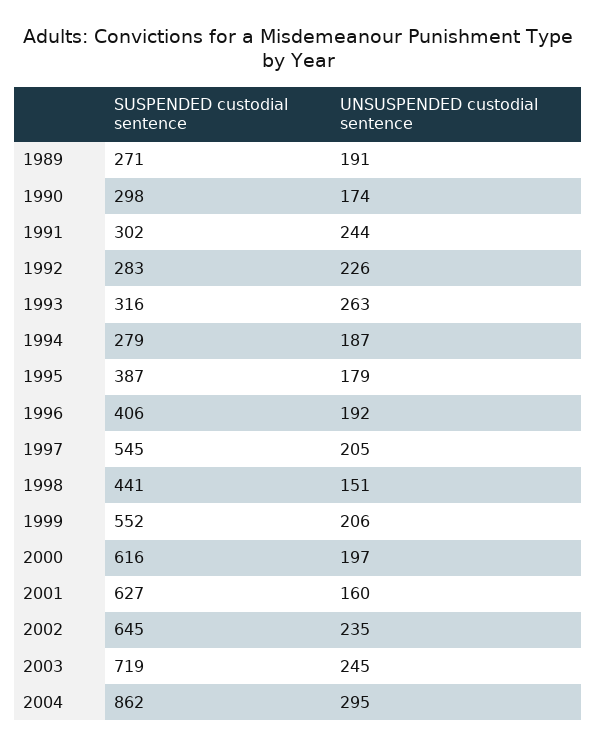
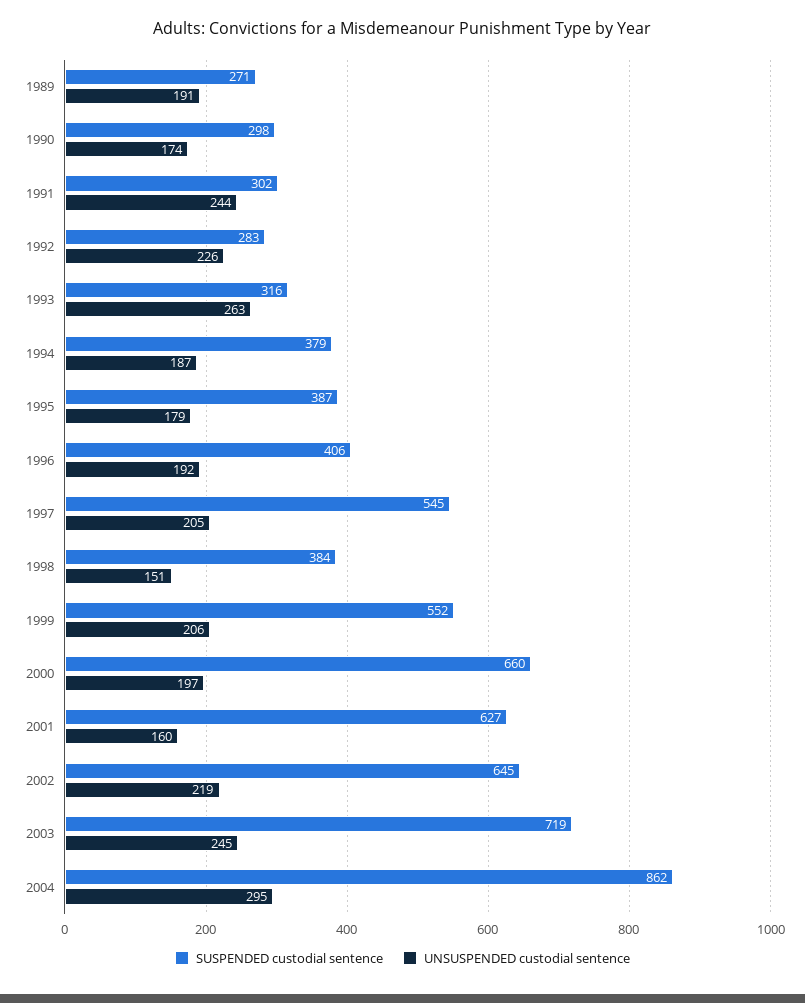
SUSPENDED custodial sentence, 1994: 279 -> 379
SUSPENDED custodial sentence, 1998: 441 -> 384
SUSPENDED custodial sentence, 2000: 616 -> 660
UNSUSPENDED custodial sentence, 2002: 235 -> 219

